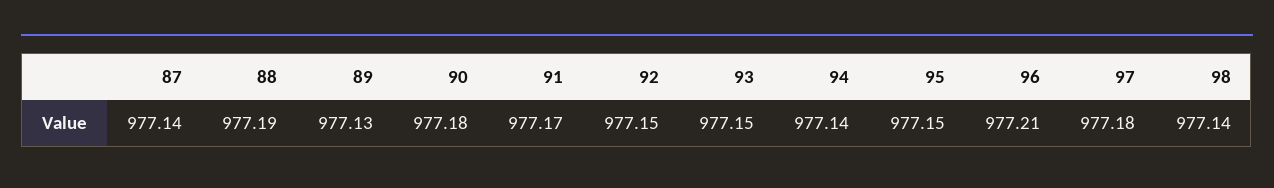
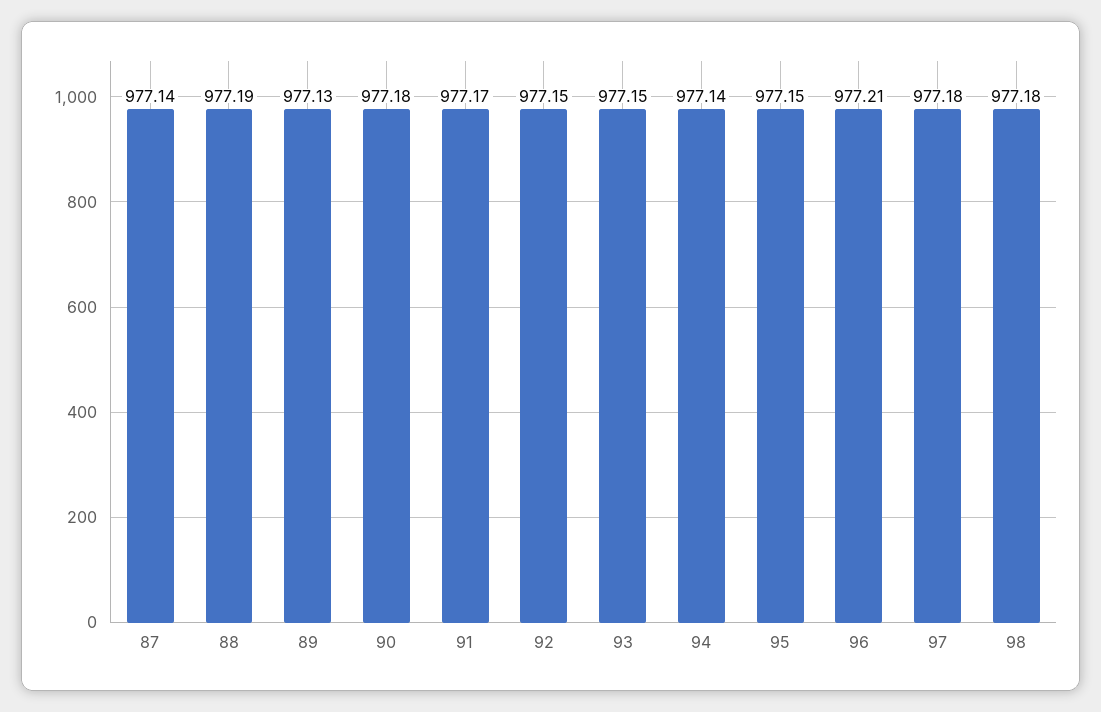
98: 977.14 -> 977.18

